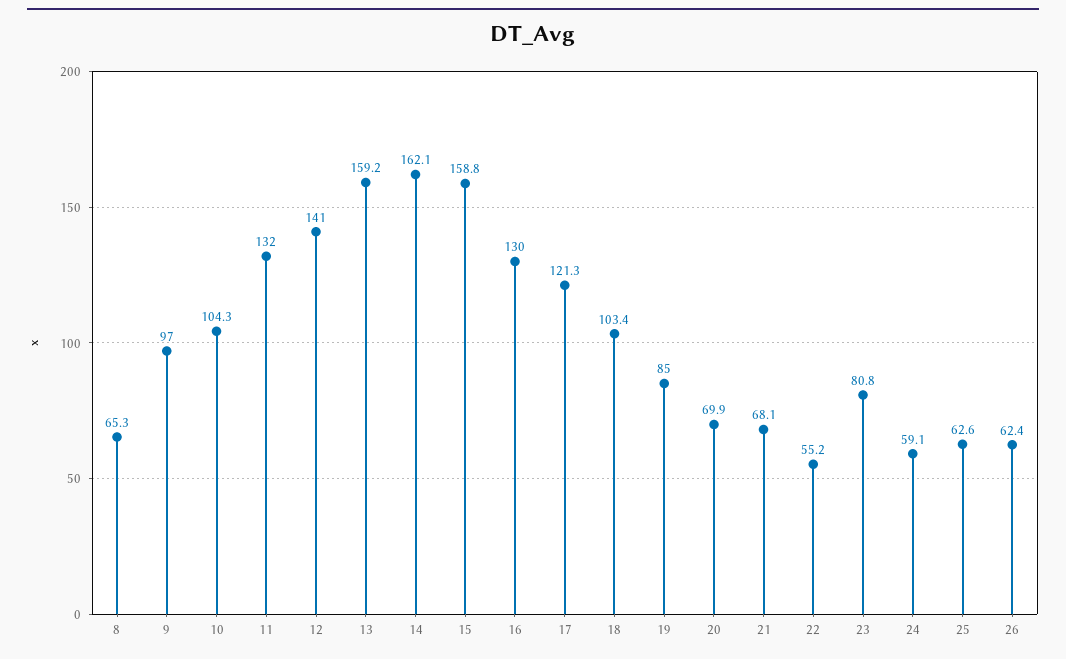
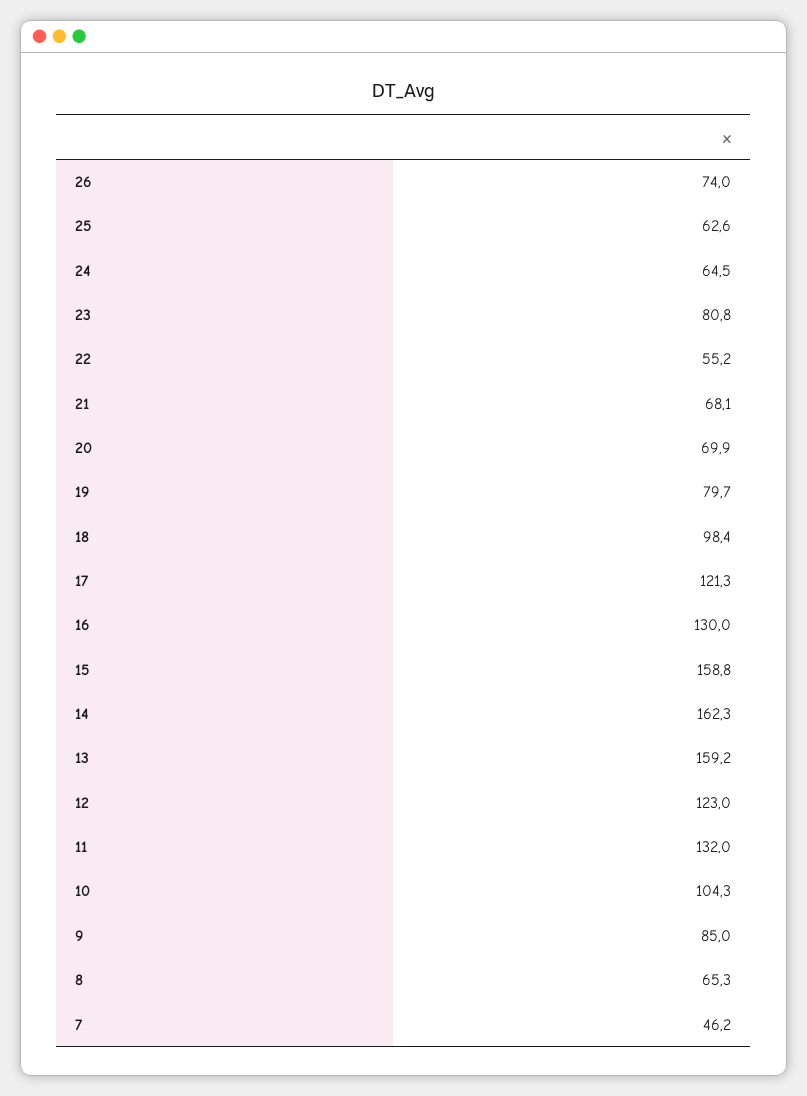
9: 97 -> 85
12: 141 -> 123
14: 162.1 -> 162.3
18: 103.4 -> 98.4
19: 85 -> 79.7
24: 59.1 -> 64.5
26: 62.4 -> 74
7: none -> 46.2

